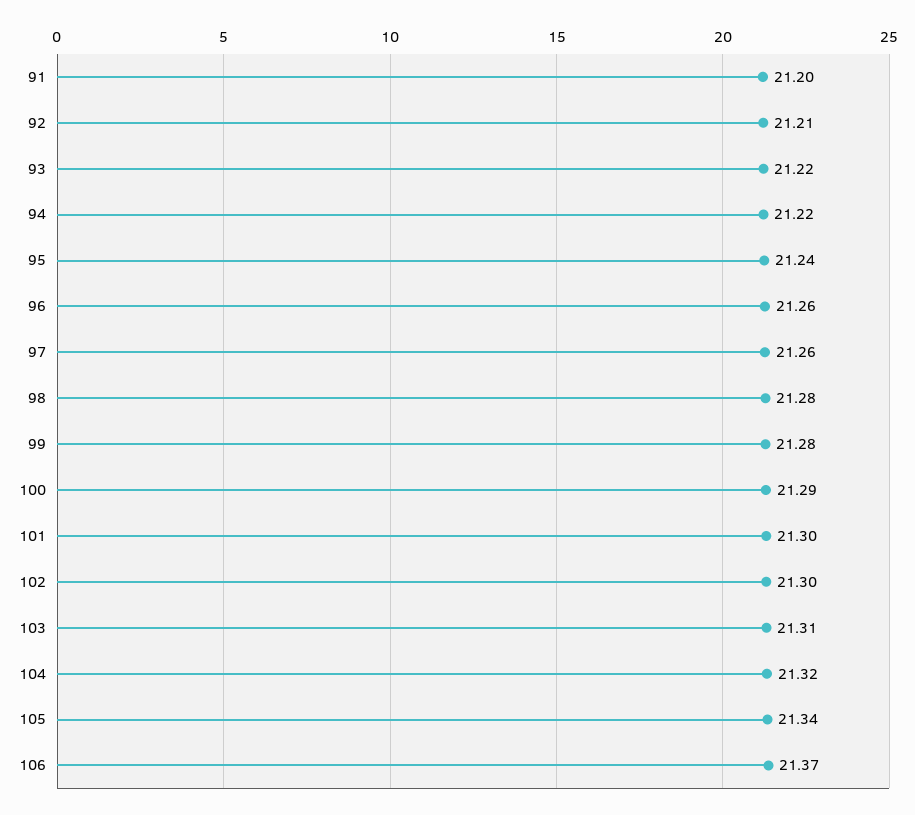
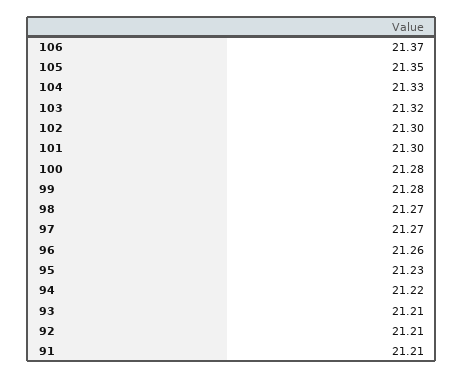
91: 21.2 -> 21.21
93: 21.22 -> 21.21
95: 21.24 -> 21.23
97: 21.26 -> 21.27
98: 21.28 -> 21.27
100: 21.29 -> 21.28
103: 21.31 -> 21.32
104: 21.32 -> 21.33
105: 21.34 -> 21.35

